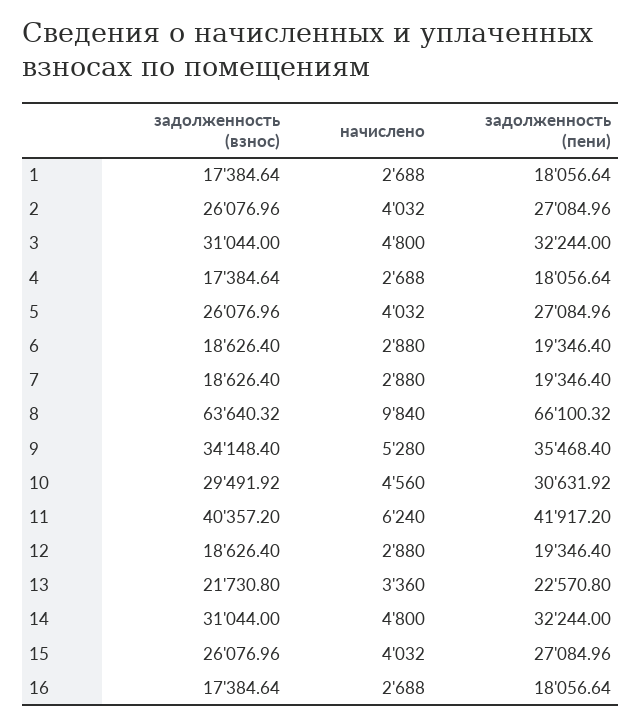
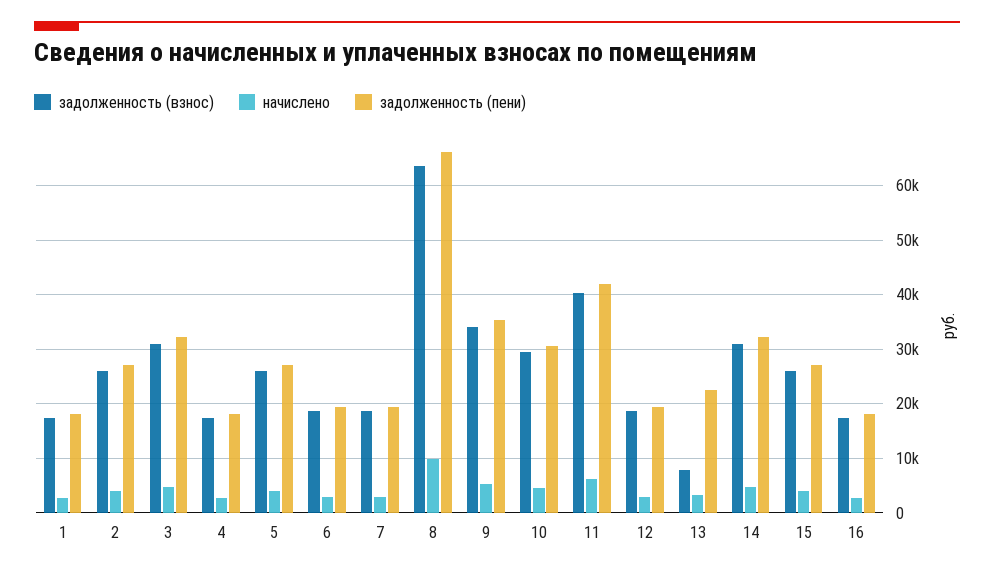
задолженность (взнос), 13: 21730.8 -> 8000

